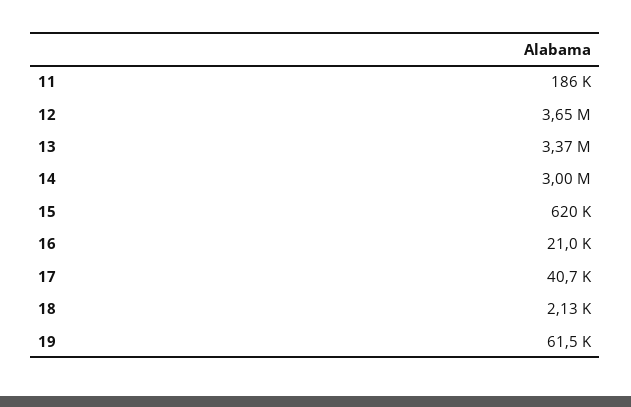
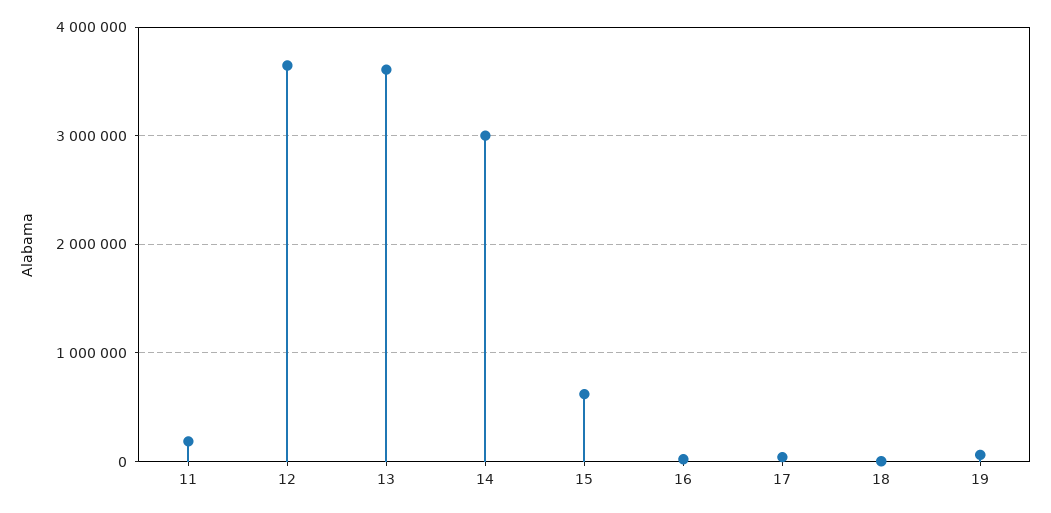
13: 3370000 -> 3600000

